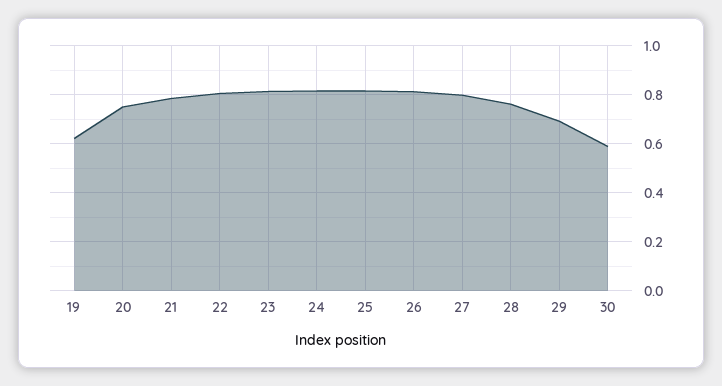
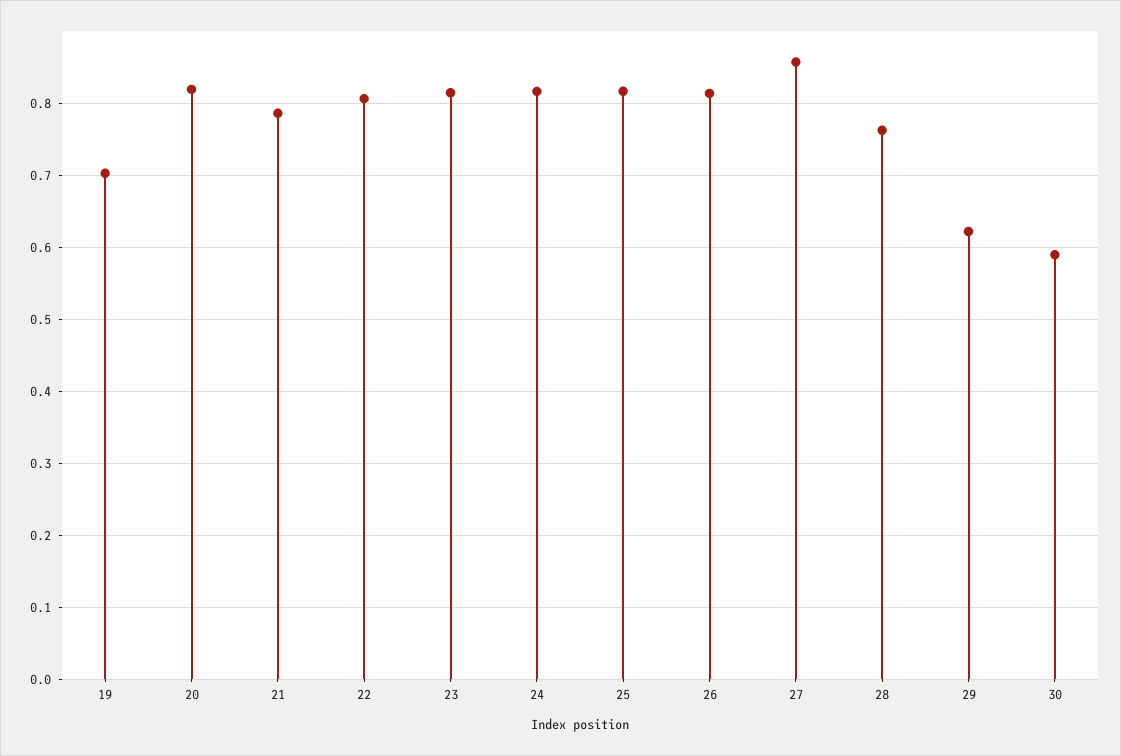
19: 0.625 -> 0.7
20: 0.75 -> 0.82
27: 0.8 -> 0.86
29: 0.7 -> 0.62

